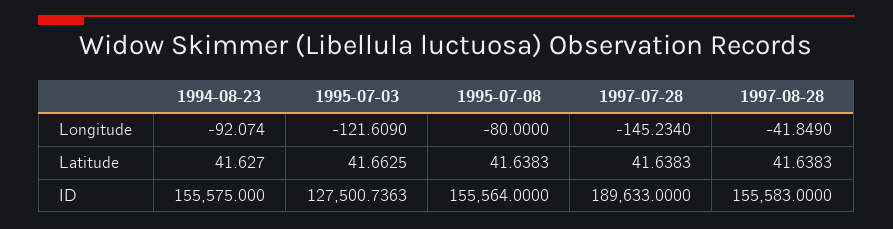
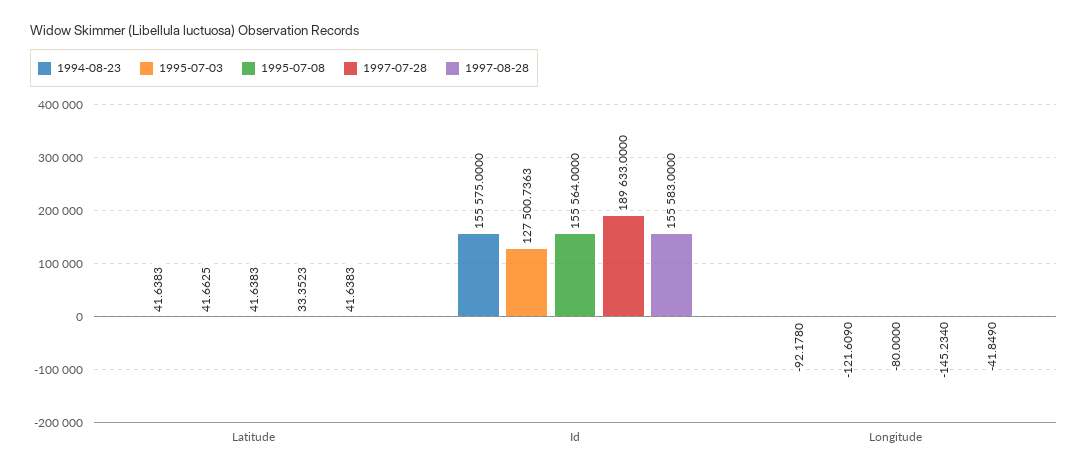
1994-08-23, Longitude: -92.074 -> -92.178
1994-08-23, Latitude: 41.627 -> 41.6383
1997-07-28, Latitude: 41.6383 -> 33.3523

